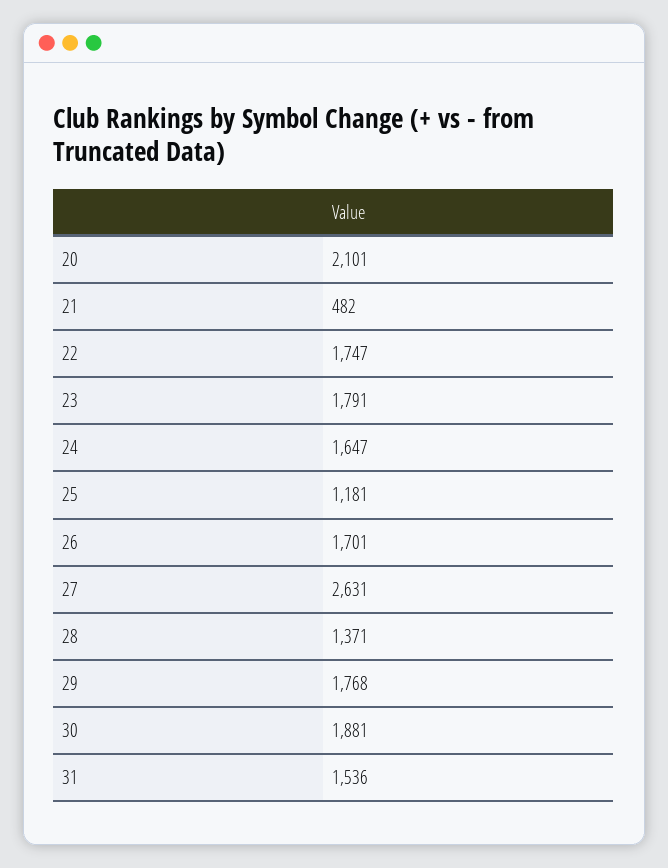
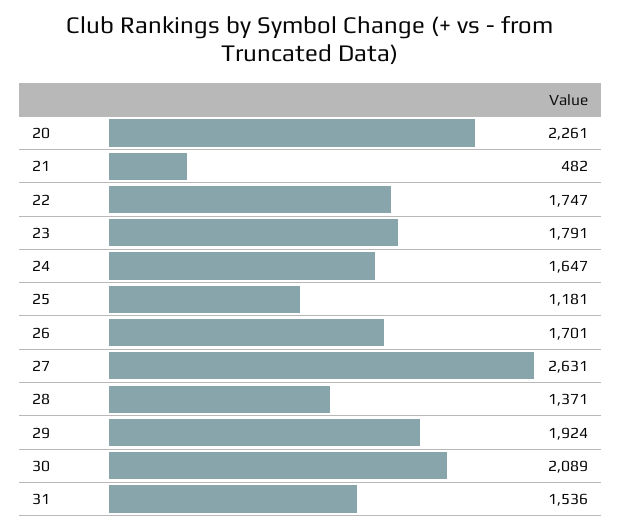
20: 2101 -> 2261
29: 1768 -> 1924
30: 1881 -> 2089

